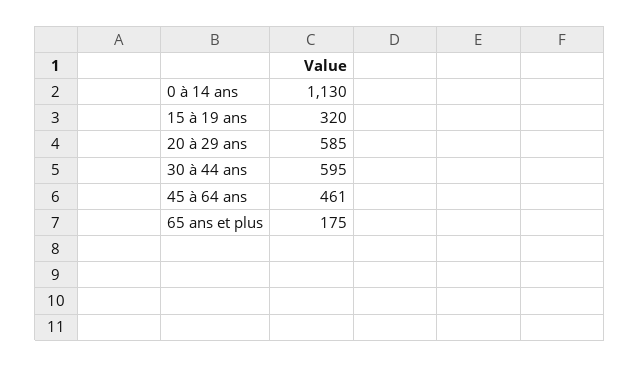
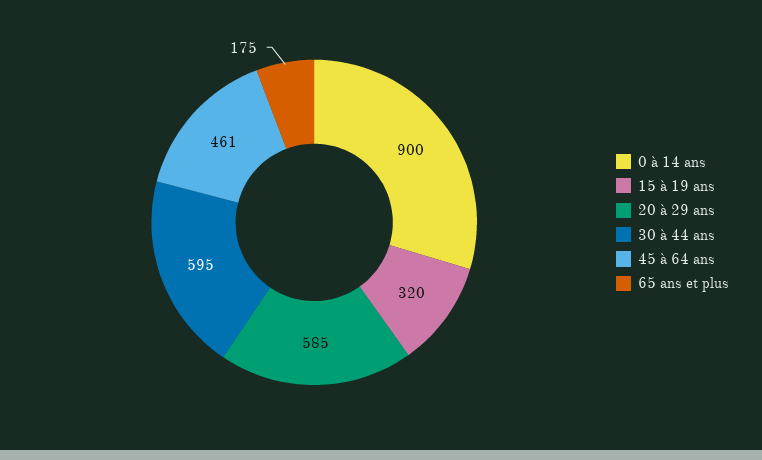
0 à 14 ans: 1130 -> 900

